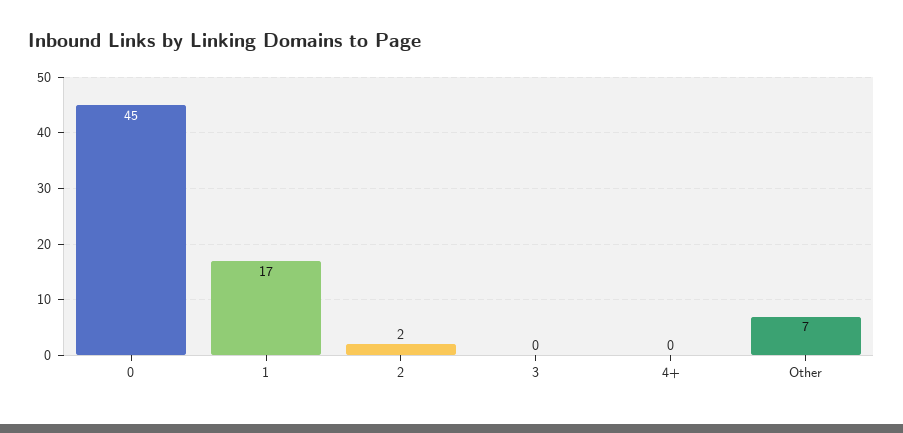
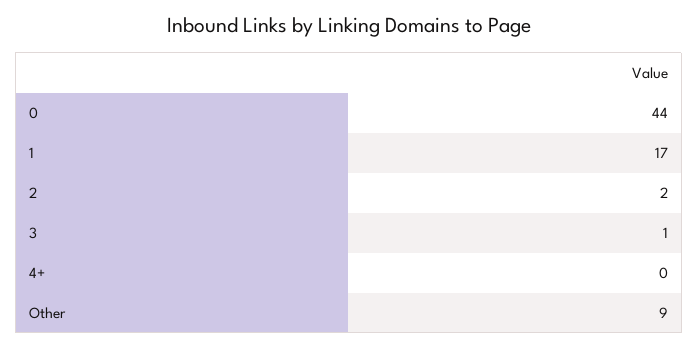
0: 45 -> 44
3: 0 -> 1
Other: 7 -> 9

